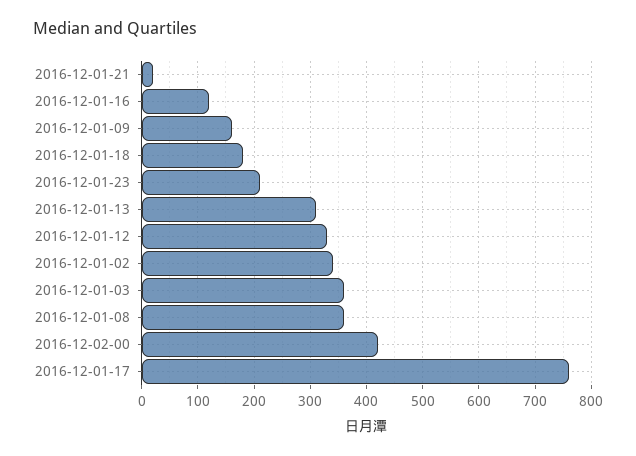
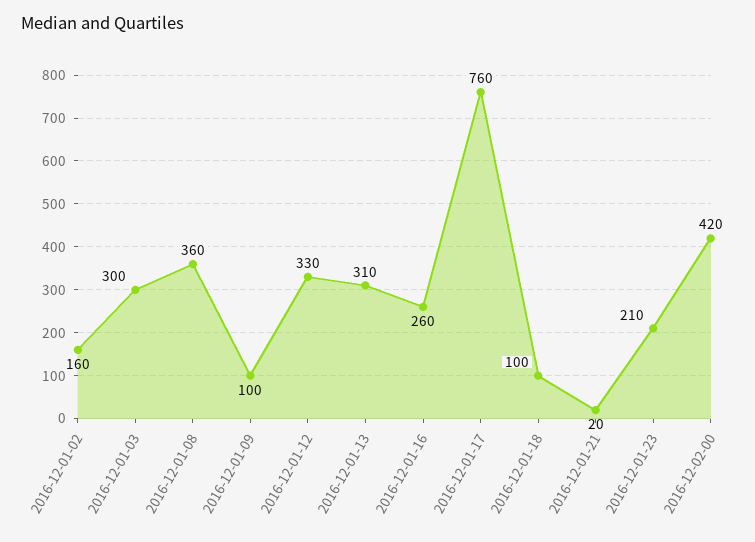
2016-12-01-16: 120 -> 260
2016-12-01-09: 160 -> 100
2016-12-01-18: 180 -> 100
2016-12-01-02: 340 -> 160
2016-12-01-03: 360 -> 300

